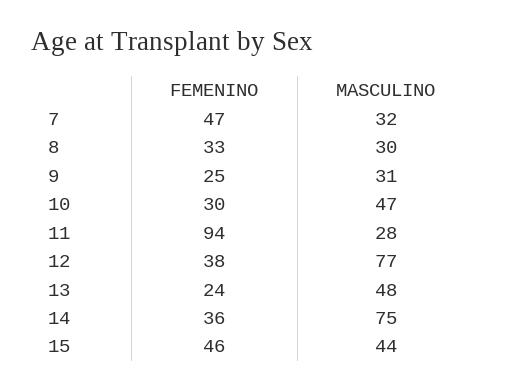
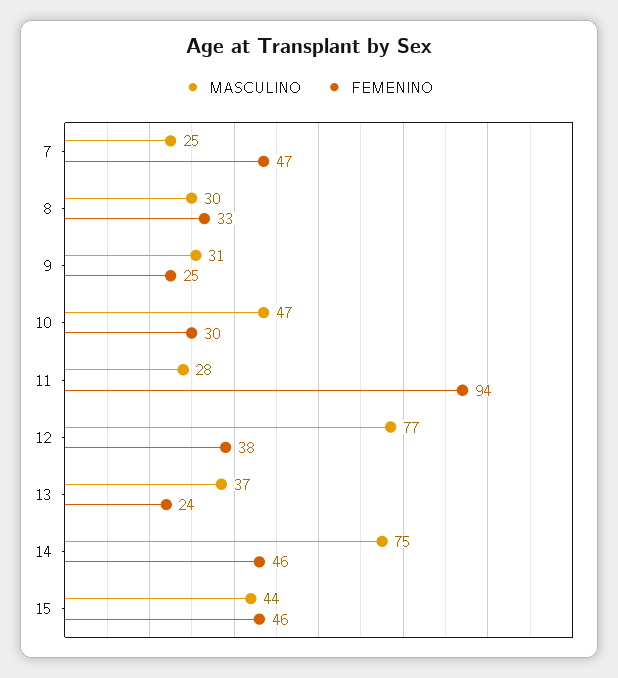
MASCULINO, 7: 32 -> 25
MASCULINO, 13: 48 -> 37
FEMENINO, 14: 36 -> 46

